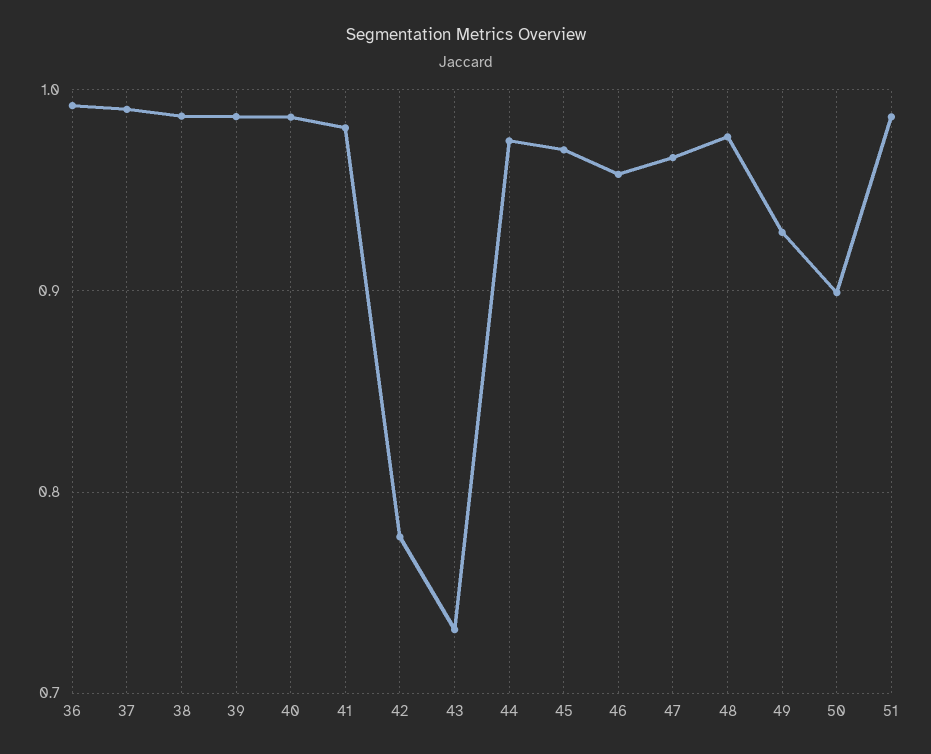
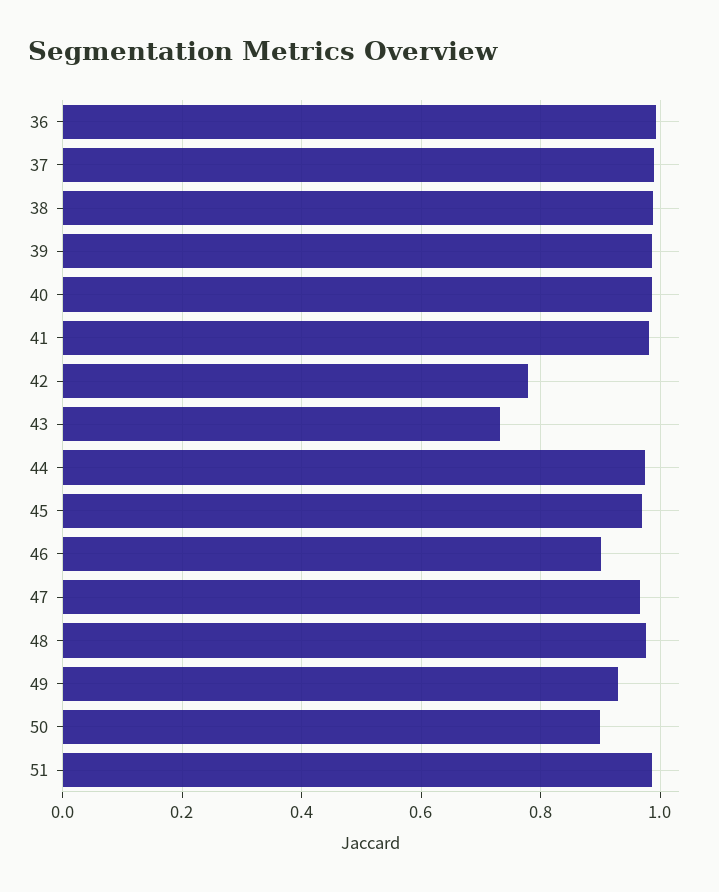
46: 0.96 -> 0.9

